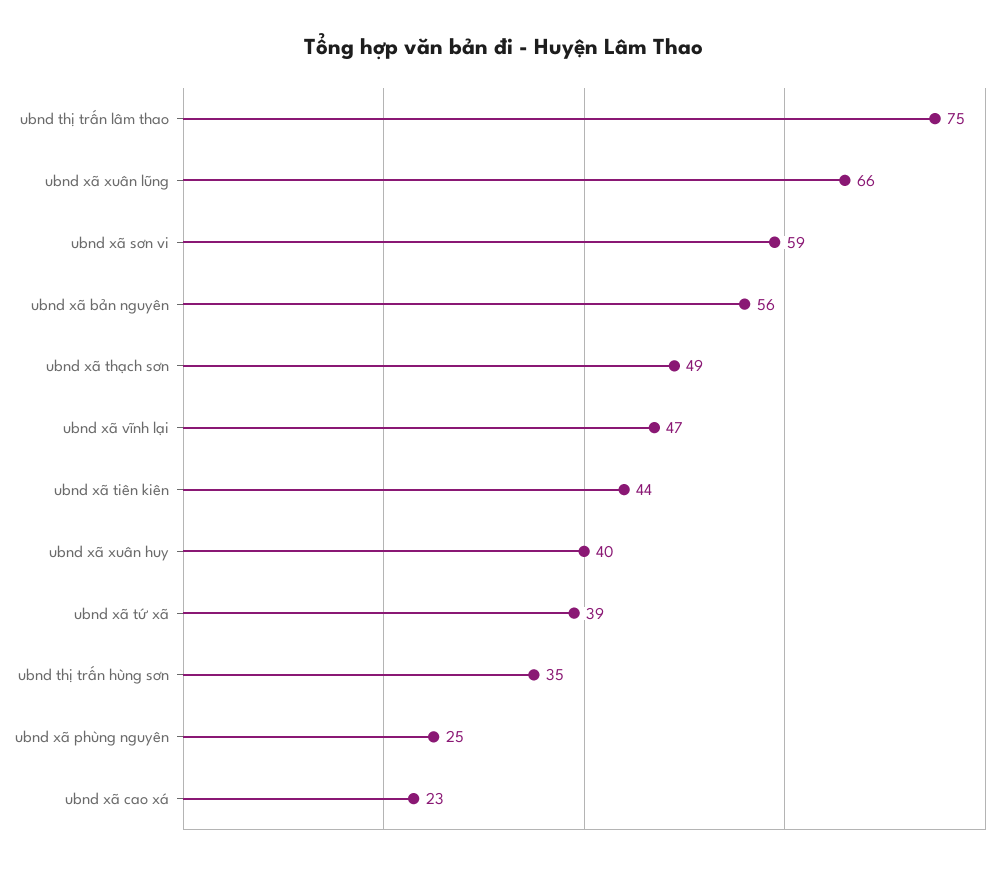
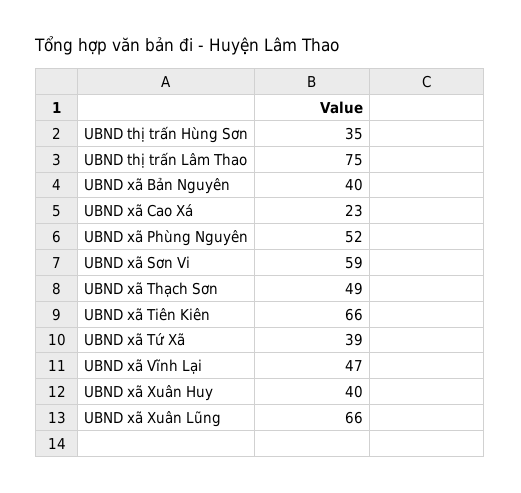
ubnd xã bản nguyên: 56 -> 40
ubnd xã tiên kiên: 44 -> 66
ubnd xã phùng nguyên: 25 -> 52

